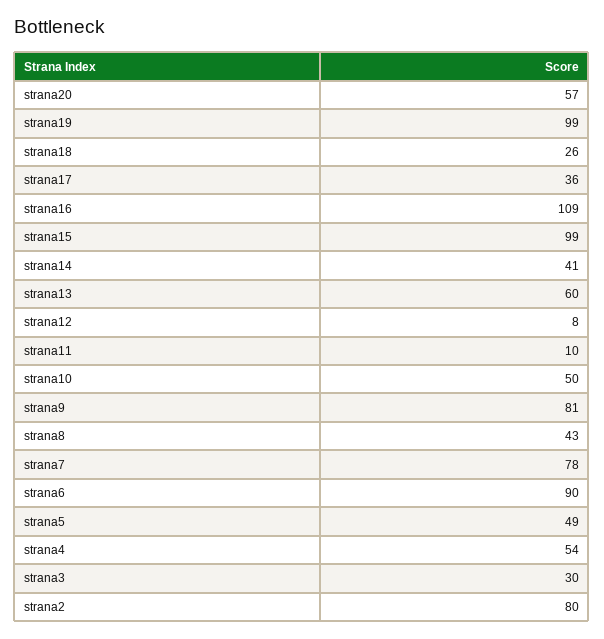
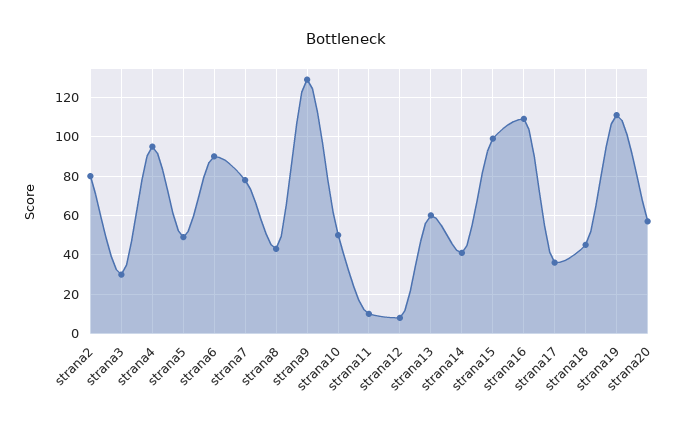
strana19: 99 -> 110
strana18: 26 -> 45
strana9: 81 -> 130
strana4: 54 -> 95

